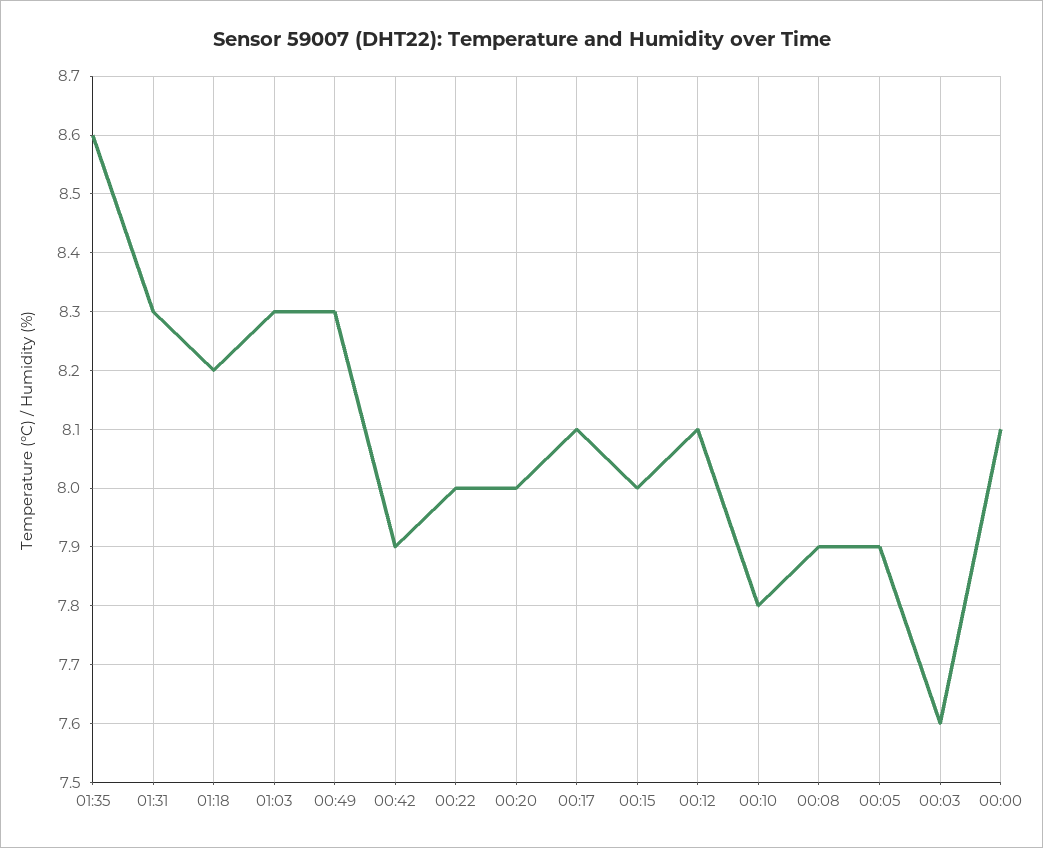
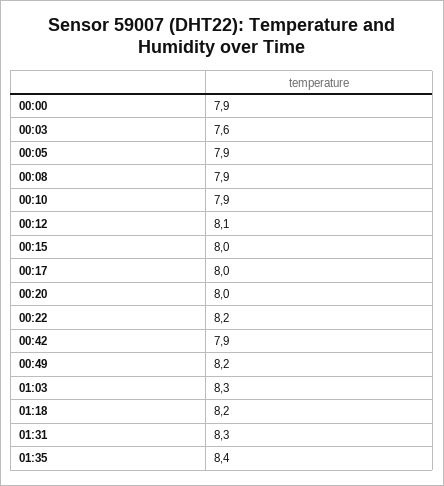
01:35: 8.6 -> 8.4
00:49: 8.3 -> 8.2
00:22: 8 -> 8.2
00:17: 8.1 -> 8
00:10: 7.8 -> 7.9
00:00: 8.1 -> 7.9

